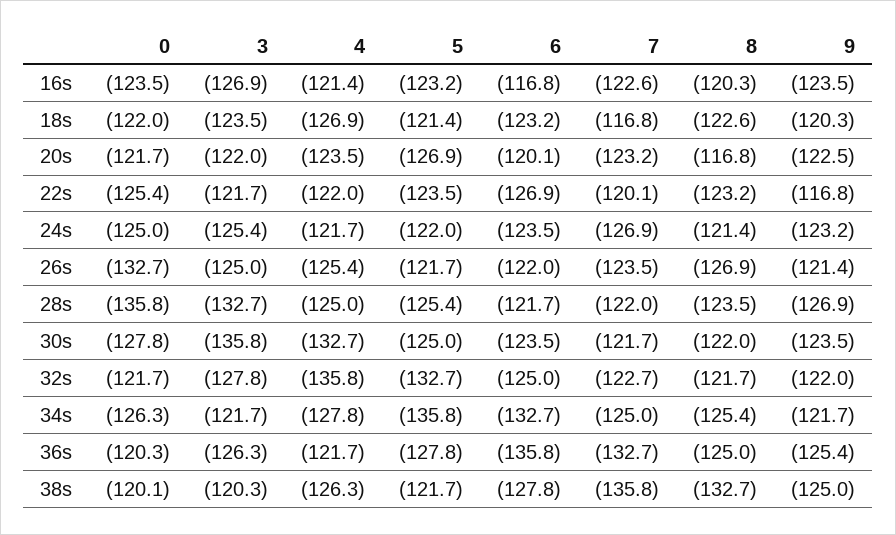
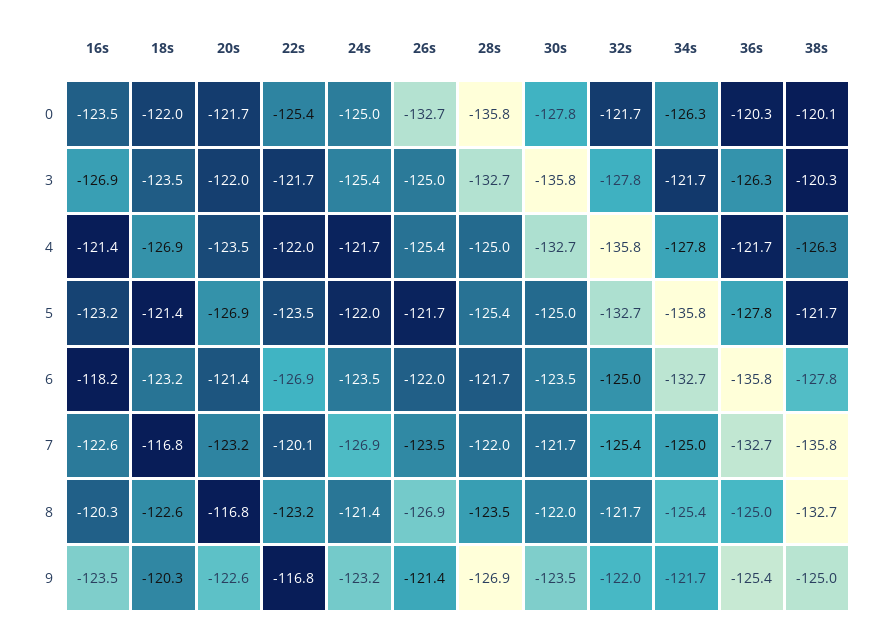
6, 16s: -116.8 -> -118.2
6, 20s: -120.1 -> -121.4
9, 20s: -122.5 -> -122.6
7, 32s: -122.7 -> -125.4

